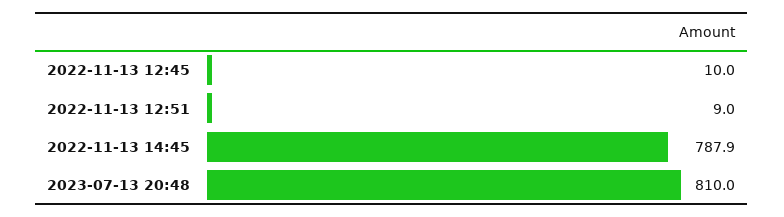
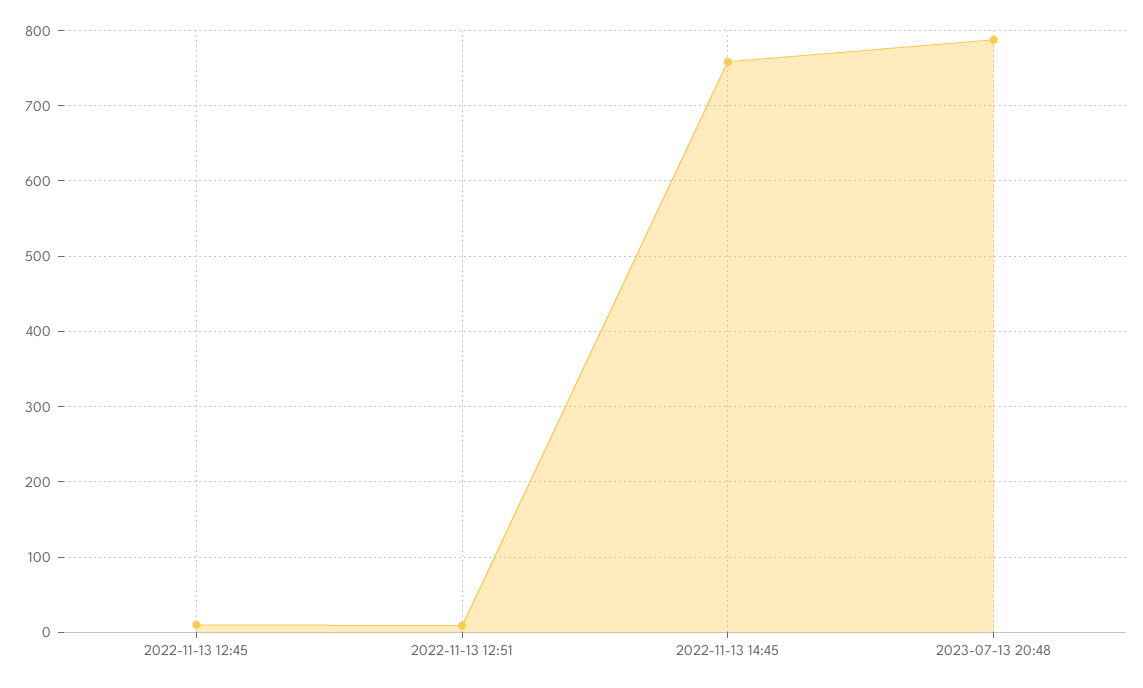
2022-11-13 14:45: 787.9 -> 760
2023-07-13 20:48: 810 -> 790

